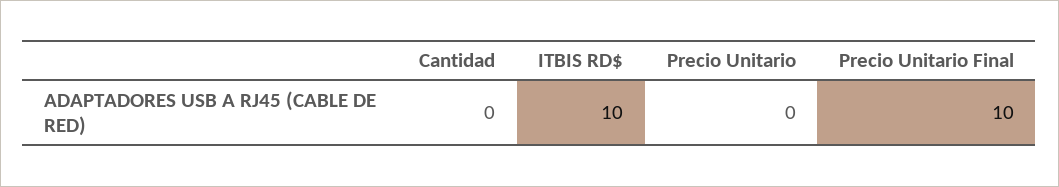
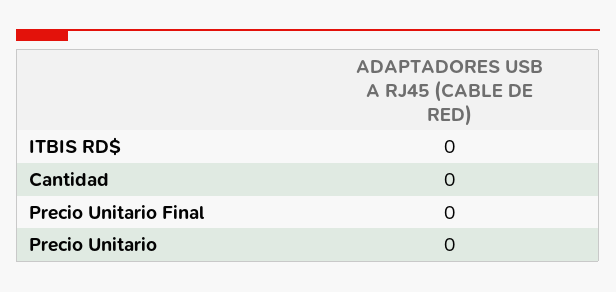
ITBIS RD$: 10 -> 0
Precio Unitario Final: 10 -> 0

